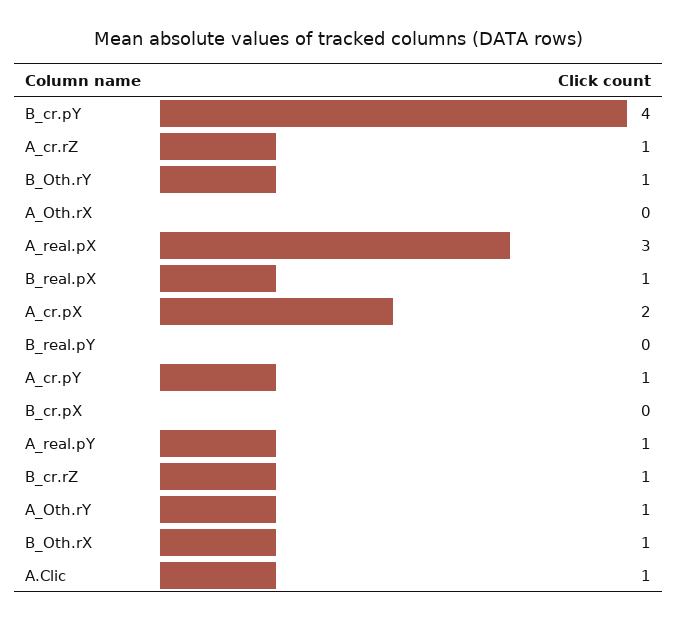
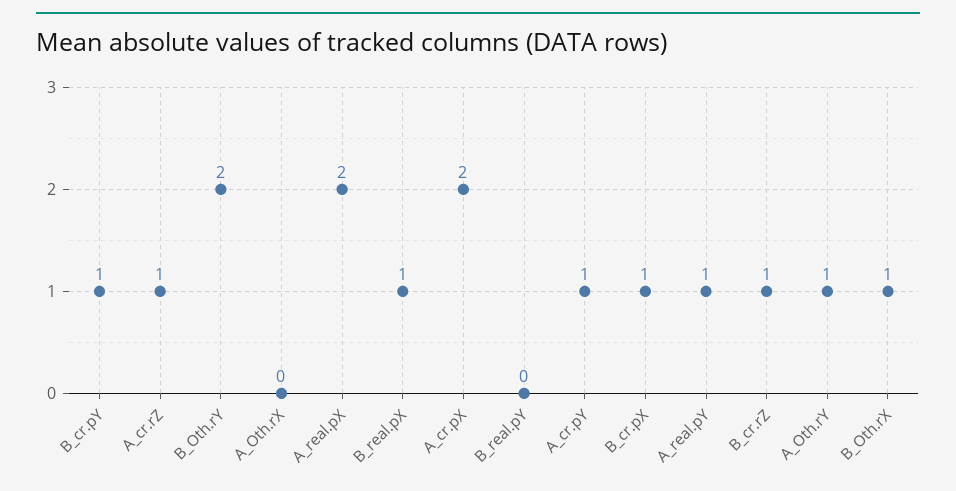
B_cr.pY: 4 -> 1
B_Oth.rY: 1 -> 2
A_real.pX: 3 -> 2
B_cr.pX: 0 -> 1
A.Clic: 1 -> none

